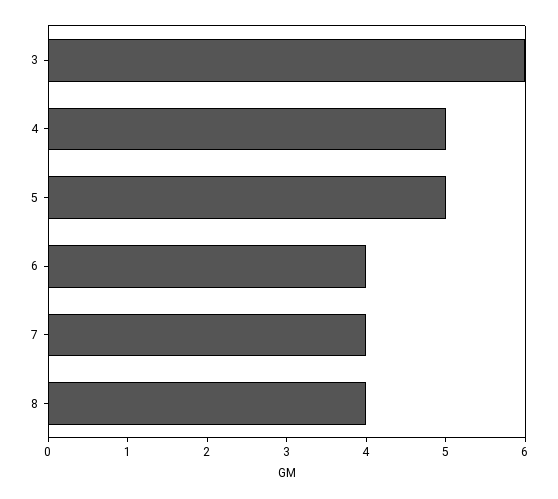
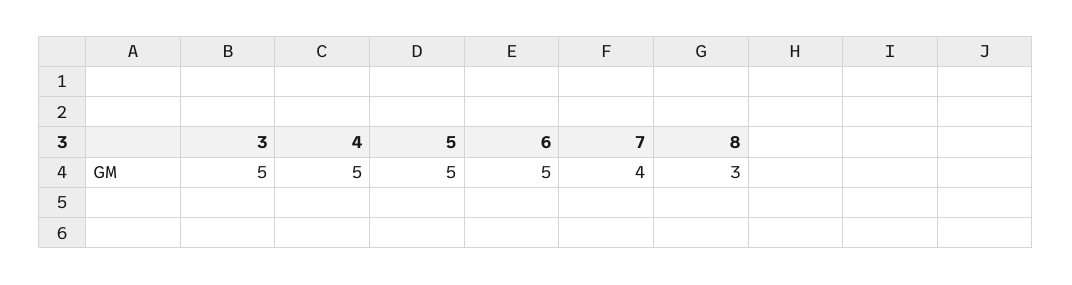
3: 6 -> 5
6: 4 -> 5
8: 4 -> 3

